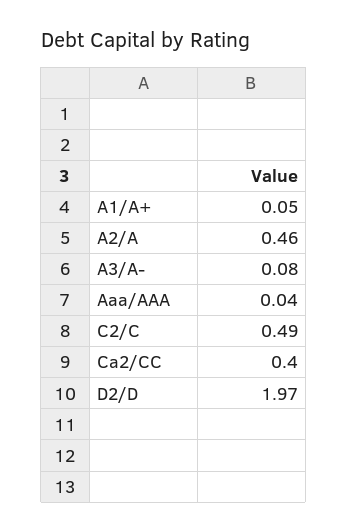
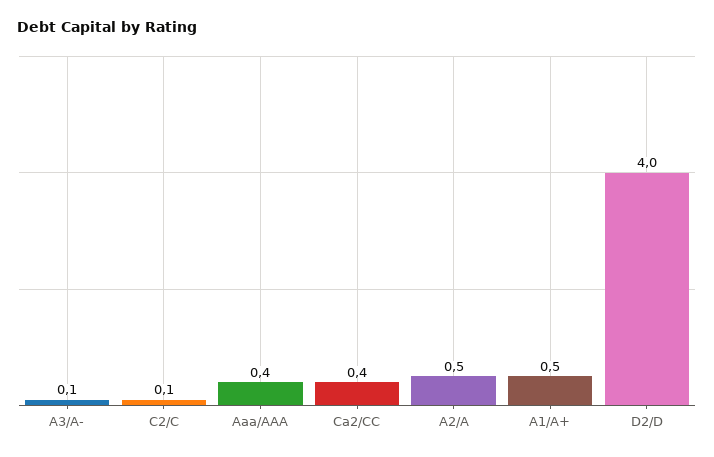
A1/A+: 0.05 -> 0.5
Aaa/AAA: 0.04 -> 0.4
C2/C: 0.49 -> 0.1
D2/D: 1.97 -> 4

